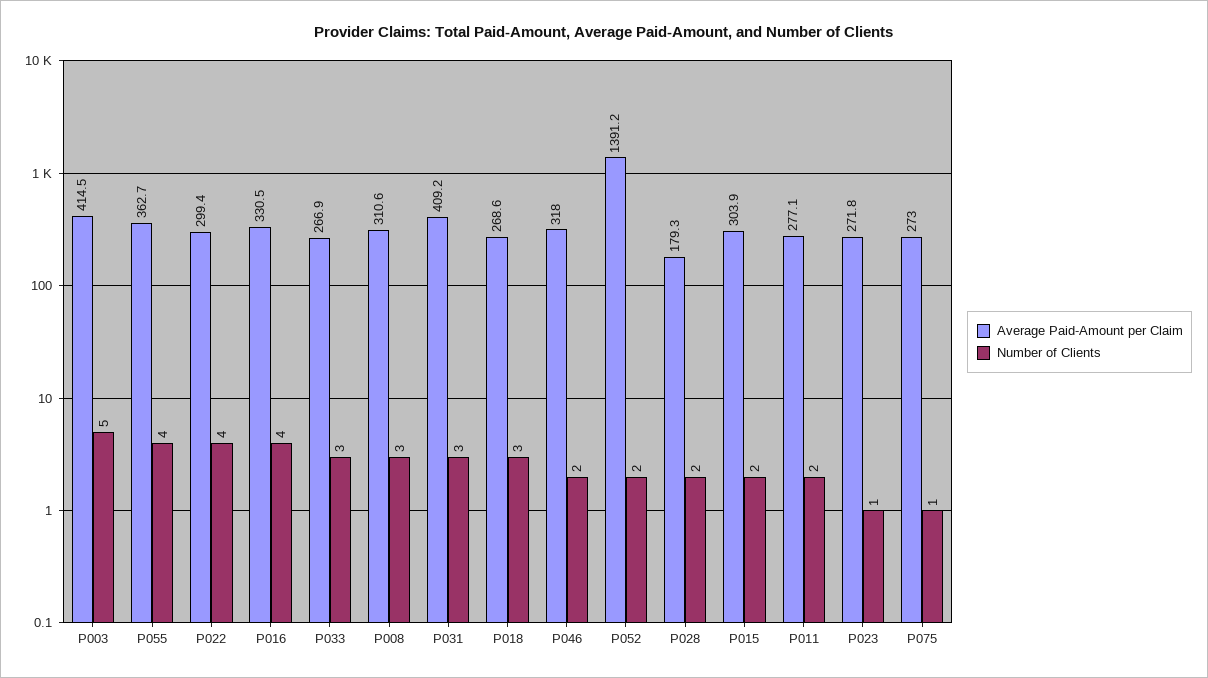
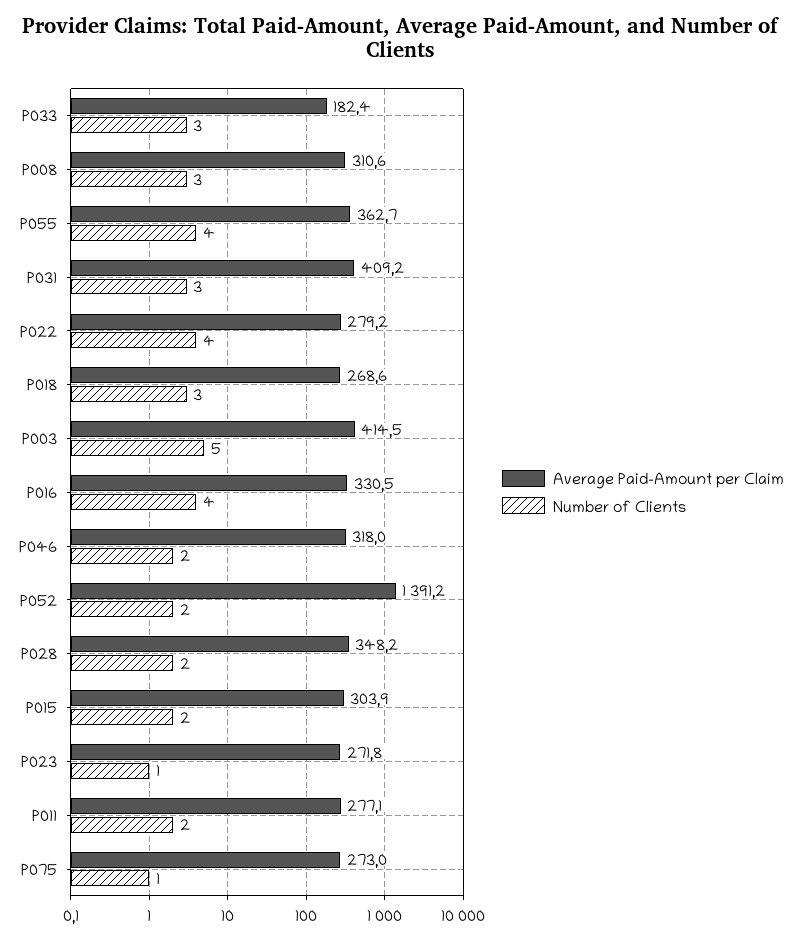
Average Paid-Amount per Claim, P022: 299.4 -> 279.2
Average Paid-Amount per Claim, P033: 266.9 -> 182.4
Average Paid-Amount per Claim, P028: 179.3 -> 348.2

